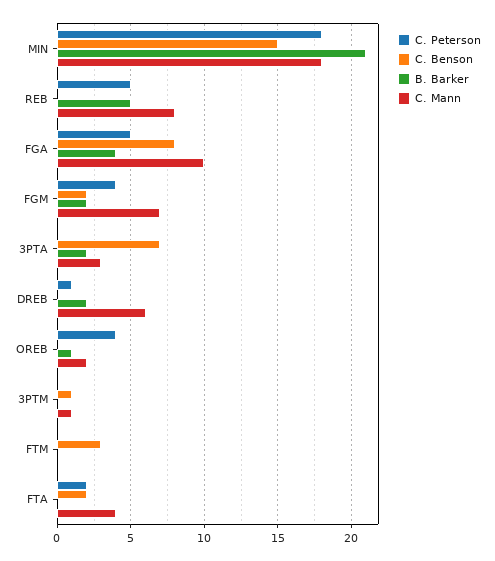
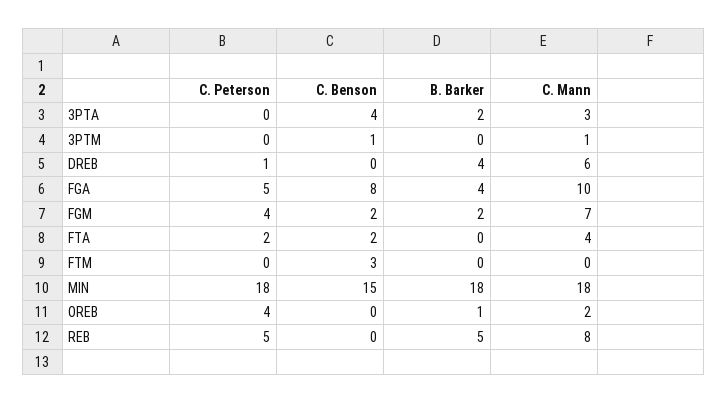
B. Barker, MIN: 21 -> 18
C. Benson, 3PTA: 7 -> 4
B. Barker, DREB: 2 -> 4

